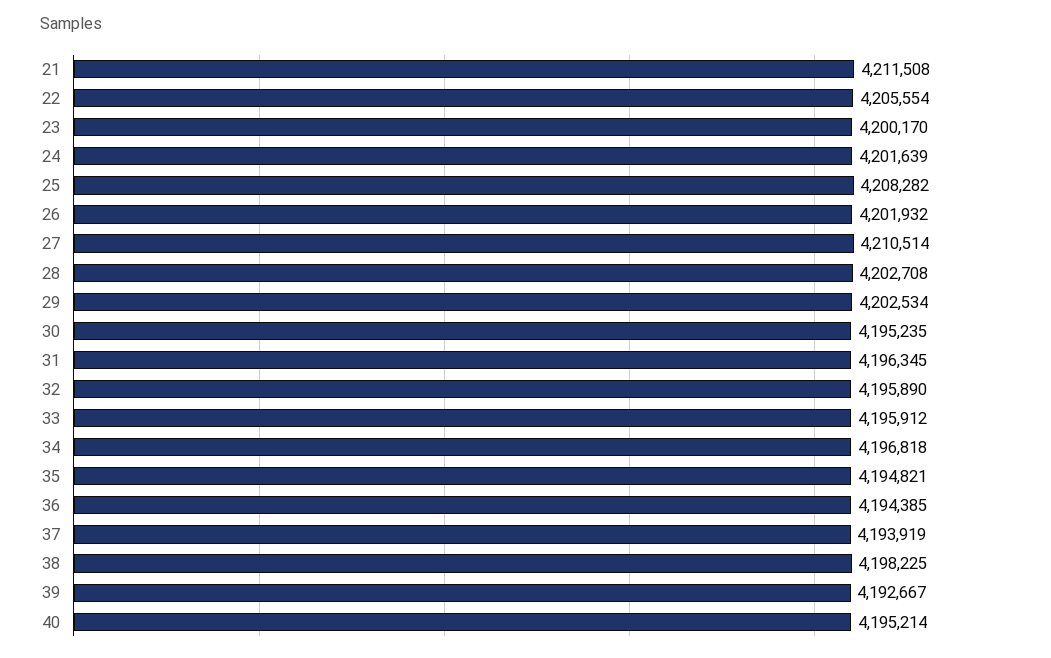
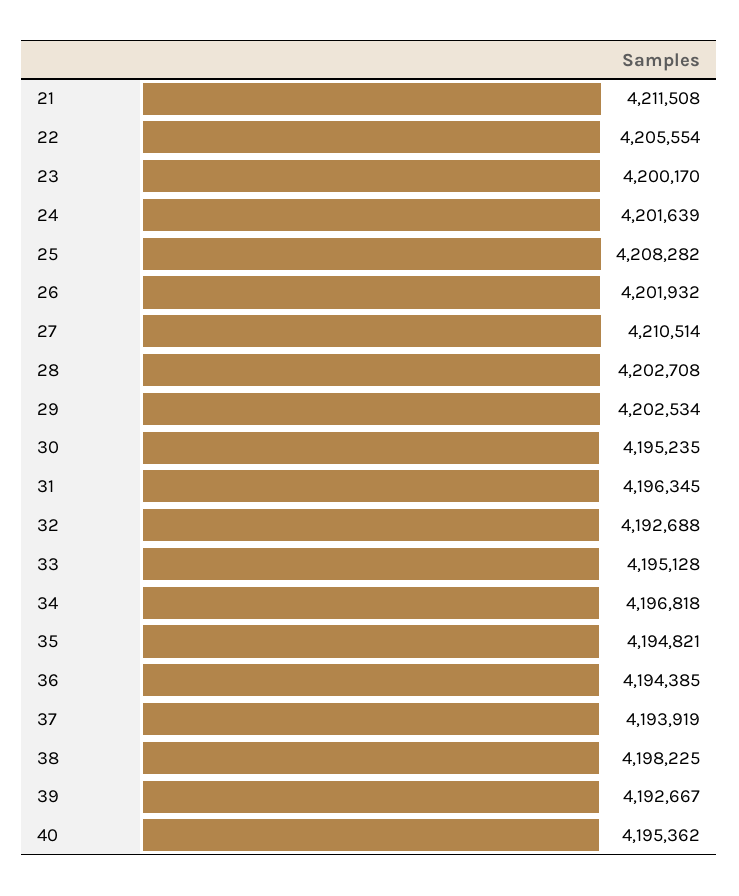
32: 4195890 -> 4192688
33: 4195912 -> 4195128
40: 4195214 -> 4195362

